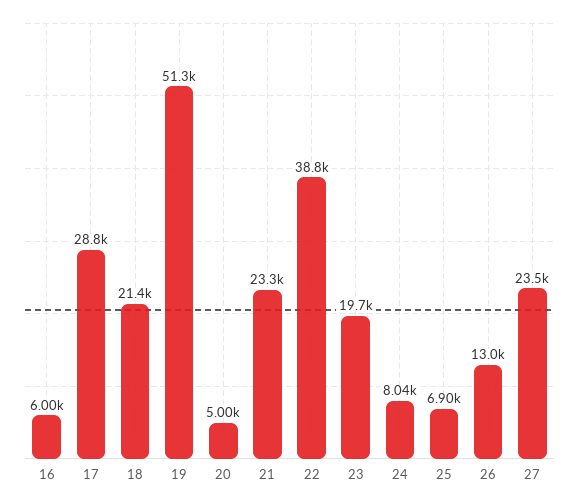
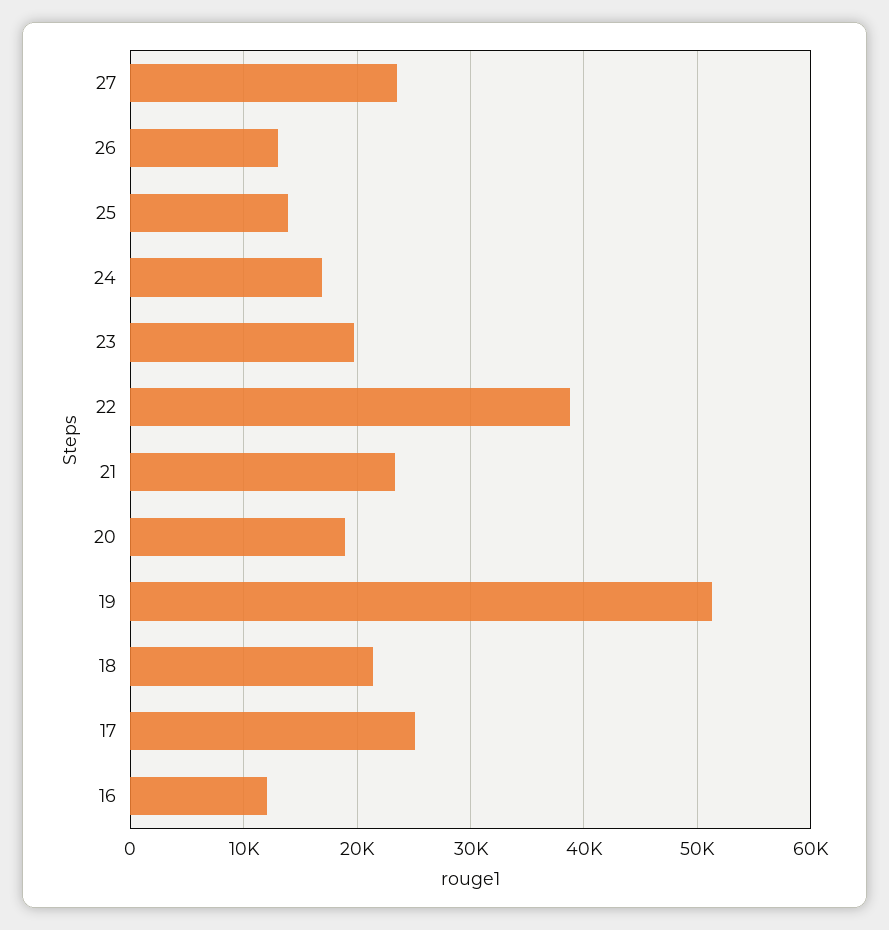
16: 6000 -> 12000
17: 28800 -> 25000
20: 5000 -> 19000
24: 8040 -> 17000
25: 6900 -> 14000

